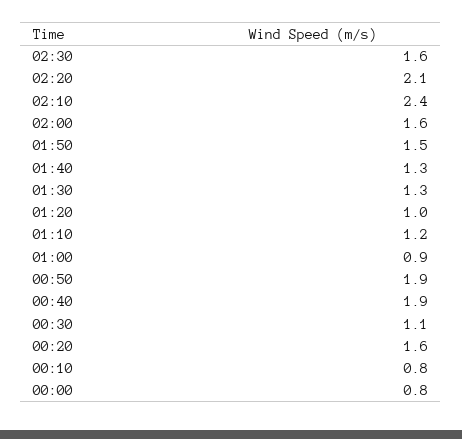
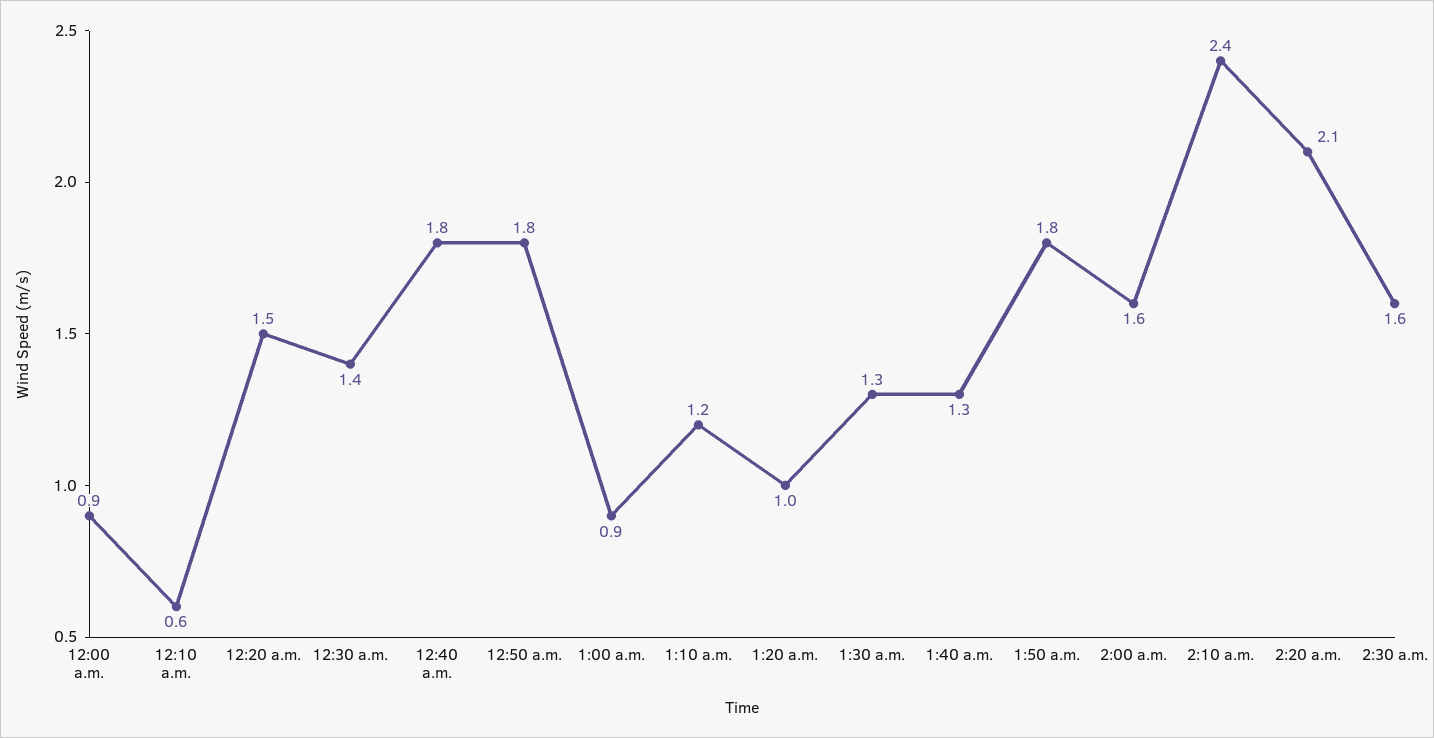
01:50: 1.5 -> 1.8
00:50: 1.9 -> 1.8
00:40: 1.9 -> 1.8
00:30: 1.1 -> 1.4
00:20: 1.6 -> 1.5
00:10: 0.8 -> 0.6
00:00: 0.8 -> 0.9

